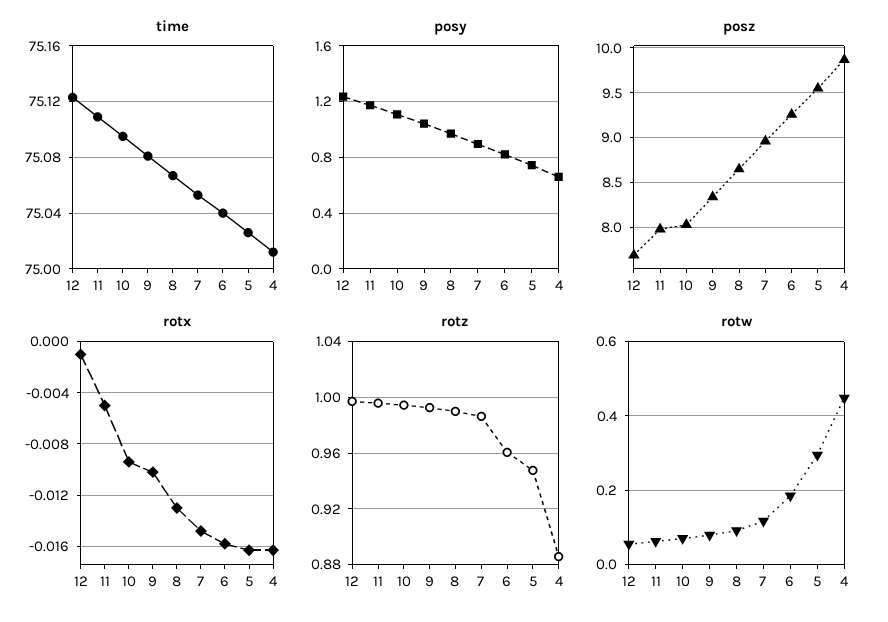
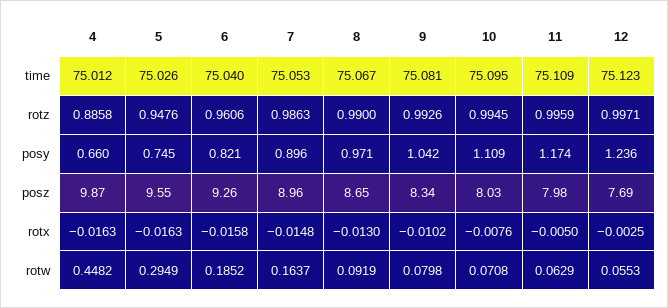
rotx, 12: -0.001 -> -0.0025
rotx, 10: -0.0095 -> -0.0076
rotw, 7: 0.12 -> 0.1637

